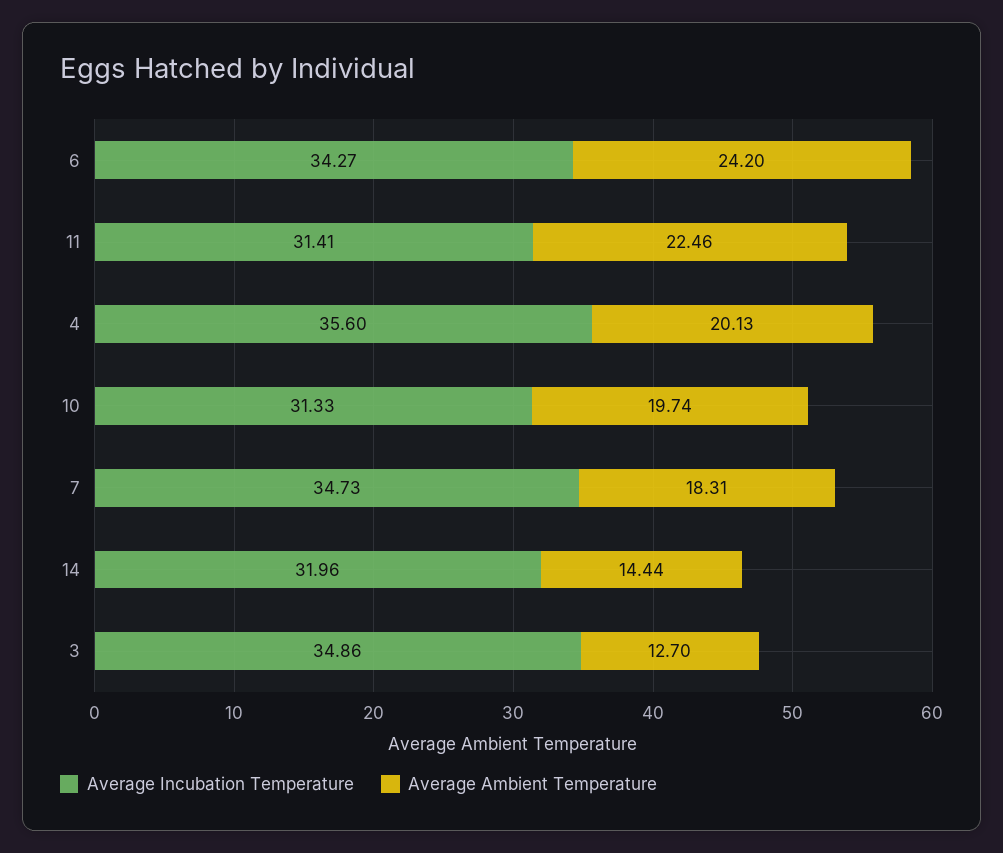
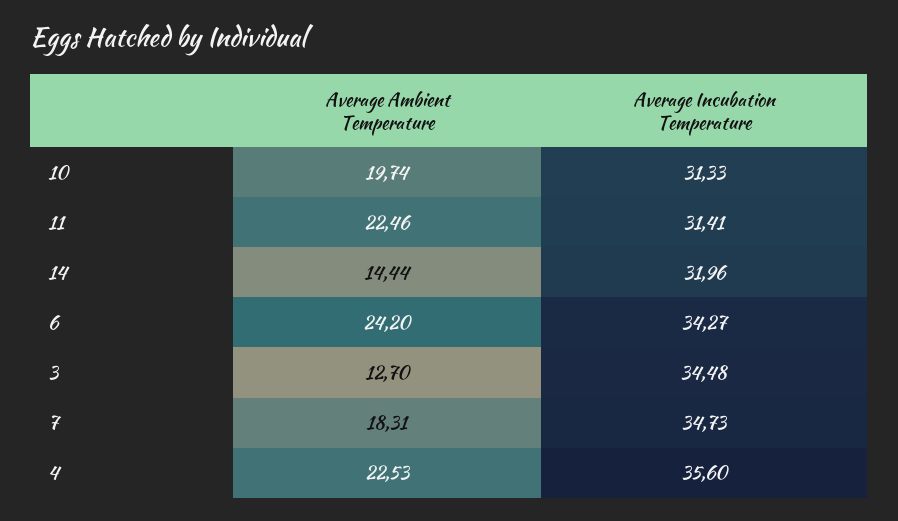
Average Ambient Temperature, 4: 20.13 -> 22.53
Average Incubation Temperature, 3: 34.86 -> 34.48

